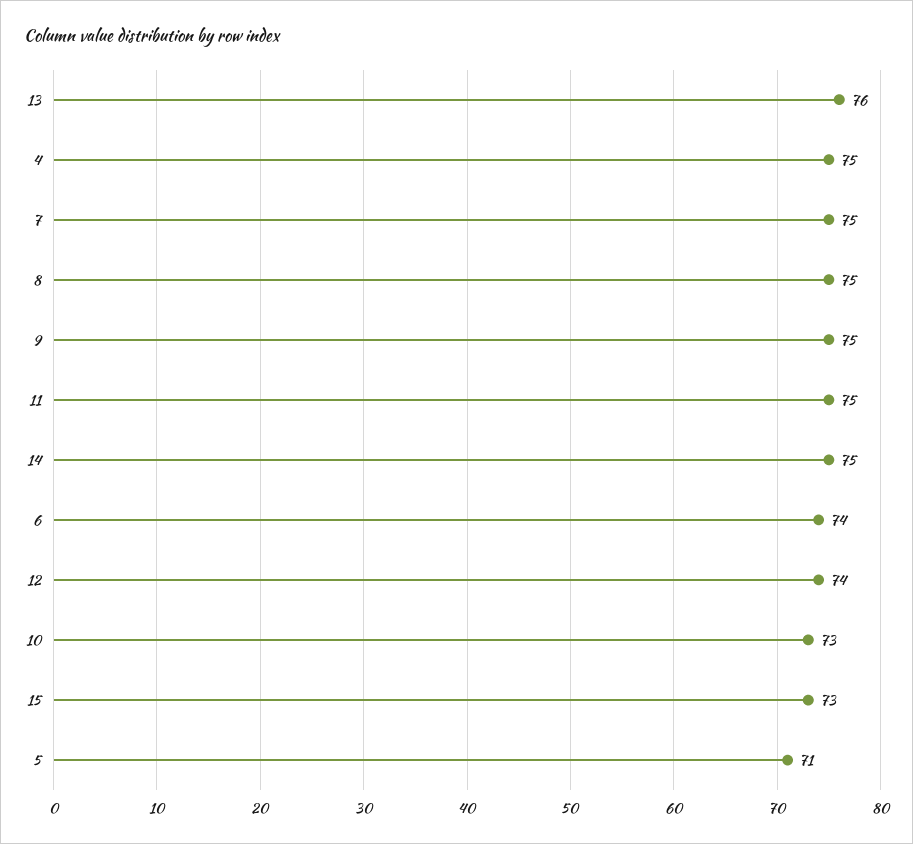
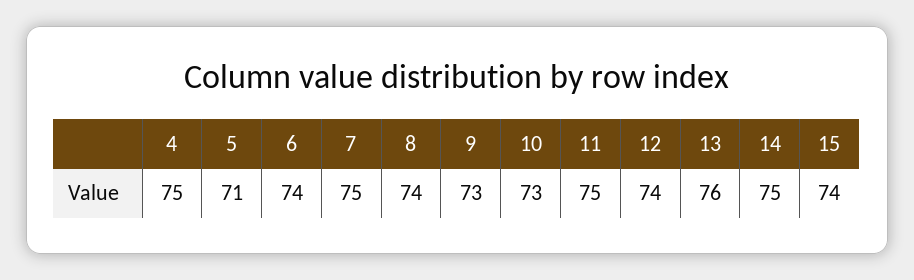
8: 75 -> 74
9: 75 -> 73
15: 73 -> 74

